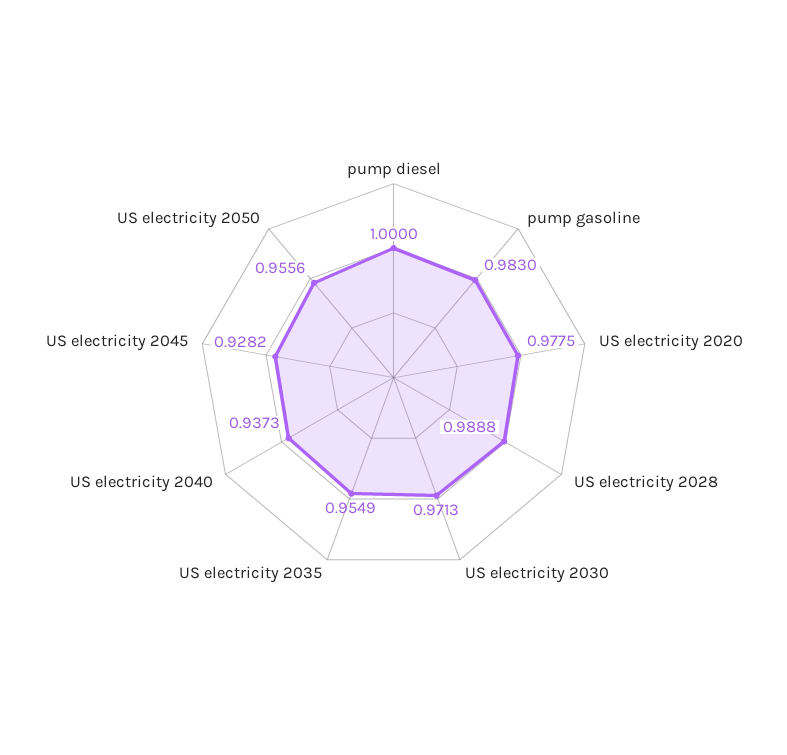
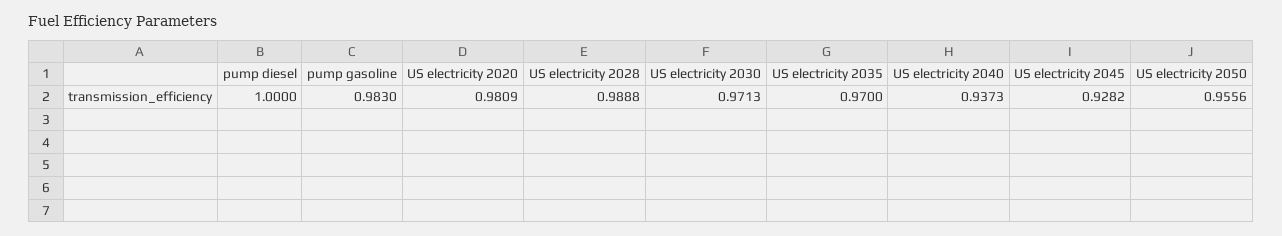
US electricity 2020: 0.9775 -> 0.9809
US electricity 2035: 0.9549 -> 0.97

